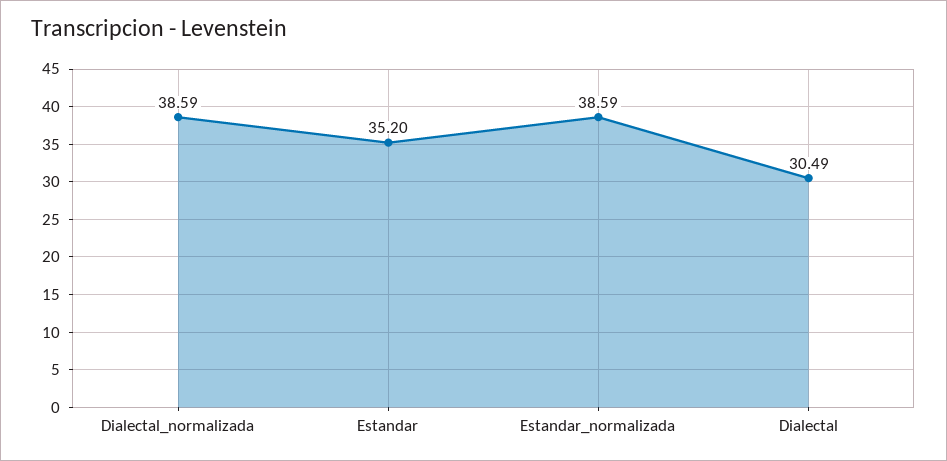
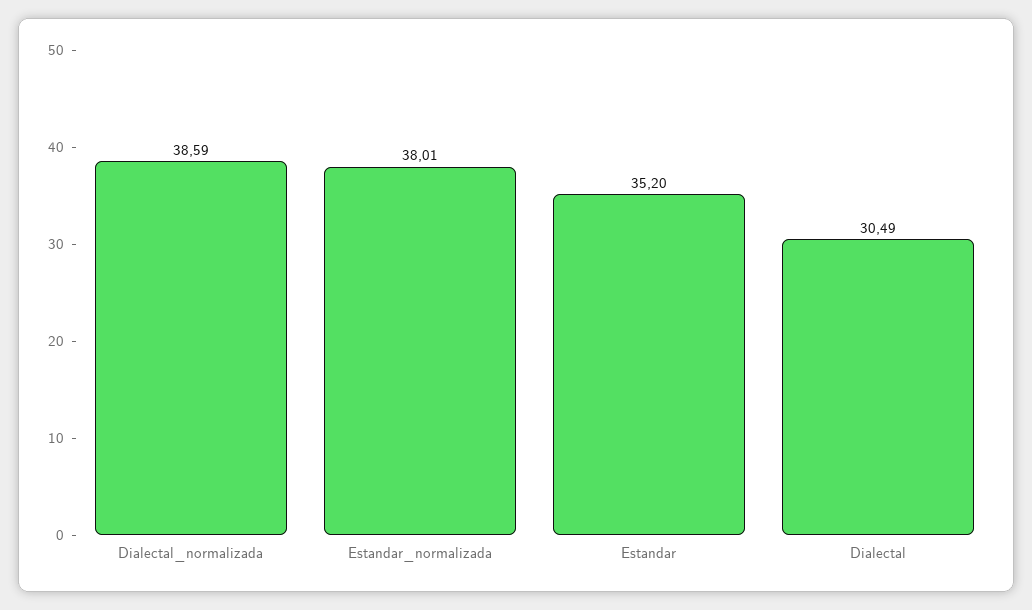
Estandar_normalizada: 38.59 -> 38.01

